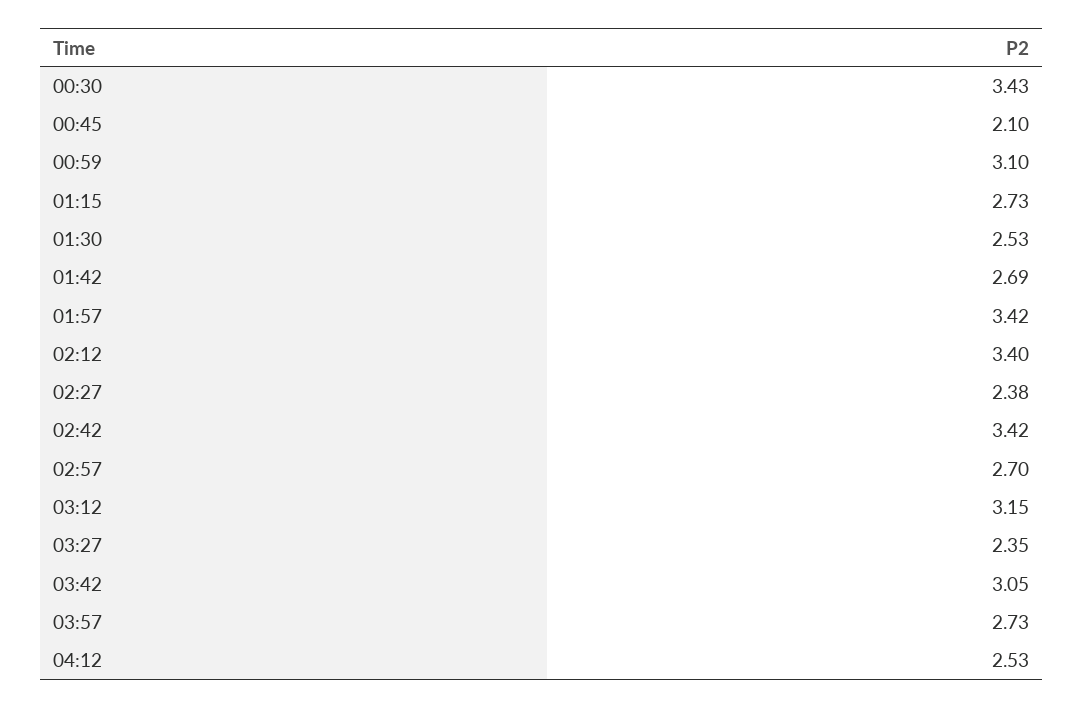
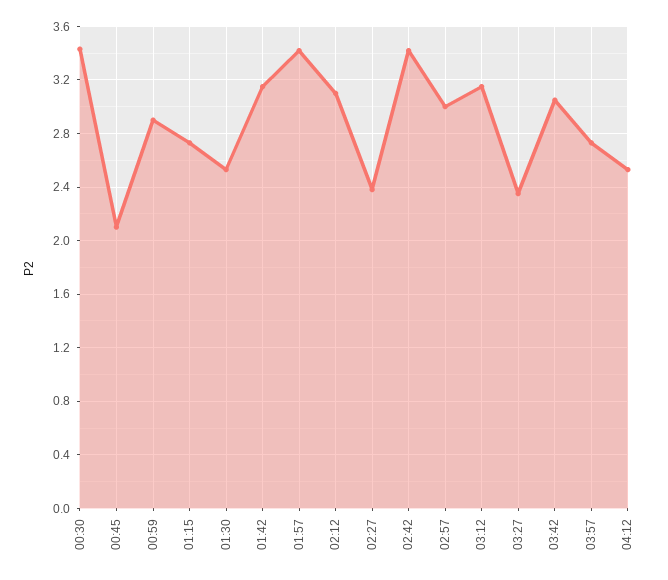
00:59: 3.1 -> 2.9
01:42: 2.69 -> 3.15
02:12: 3.4 -> 3.1
02:57: 2.7 -> 3

